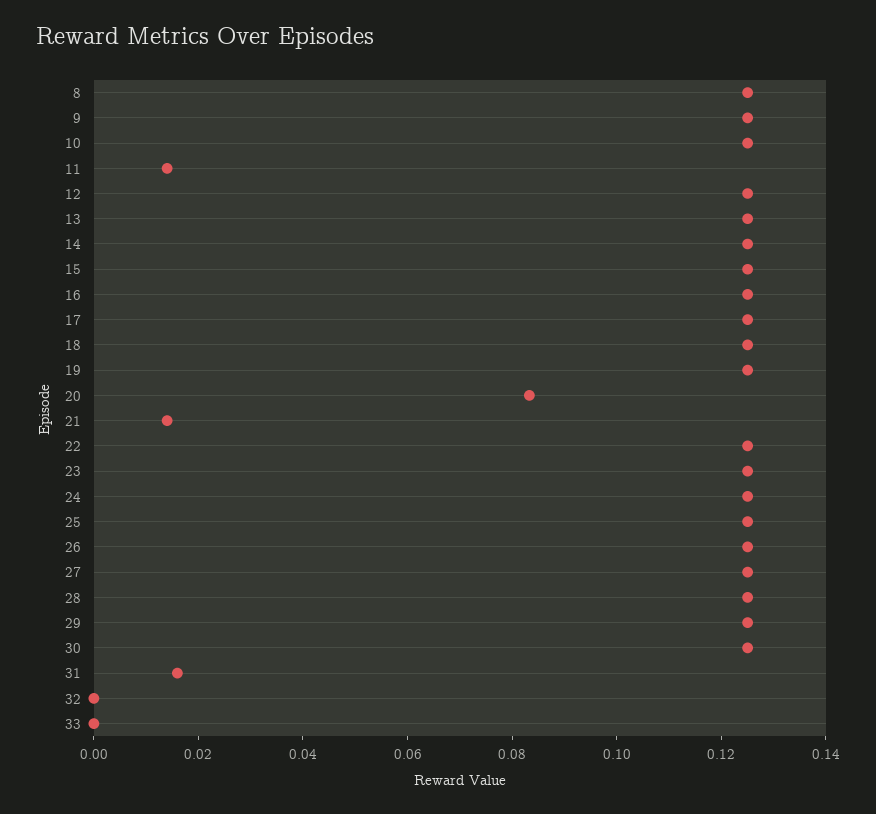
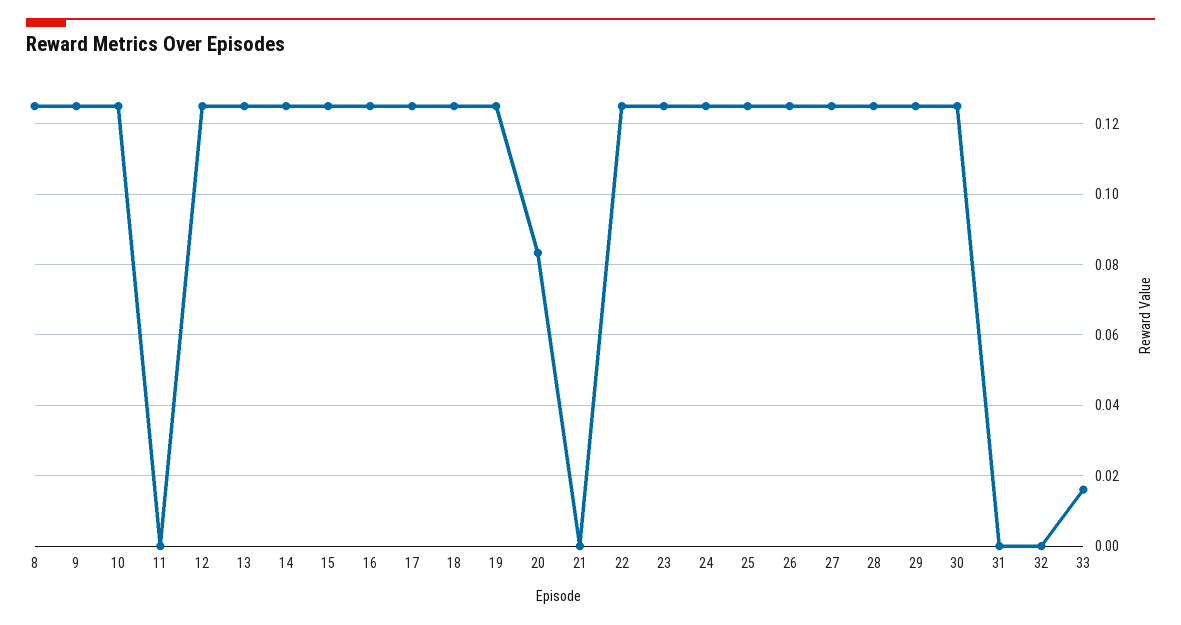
11: 0.015 -> 0
21: 0.015 -> 0
31: 0.015 -> 0
33: 0 -> 0.016

